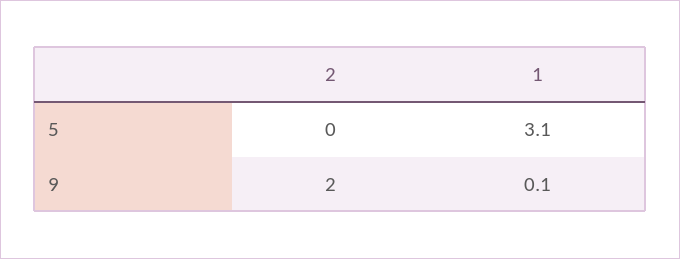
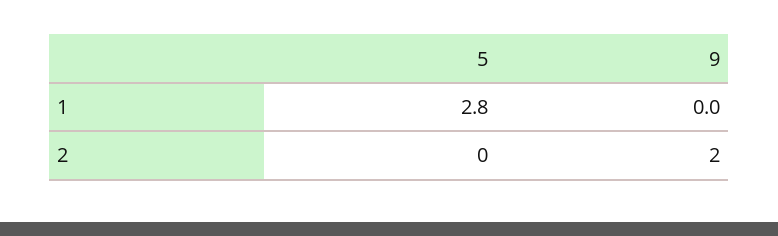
1, 5: 3.1 -> 2.8
1, 9: 0.1 -> 0

